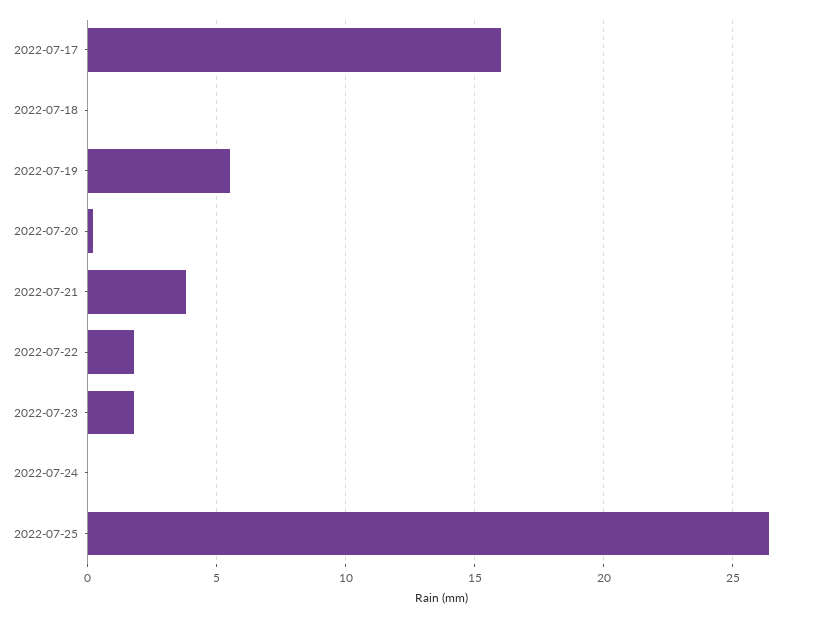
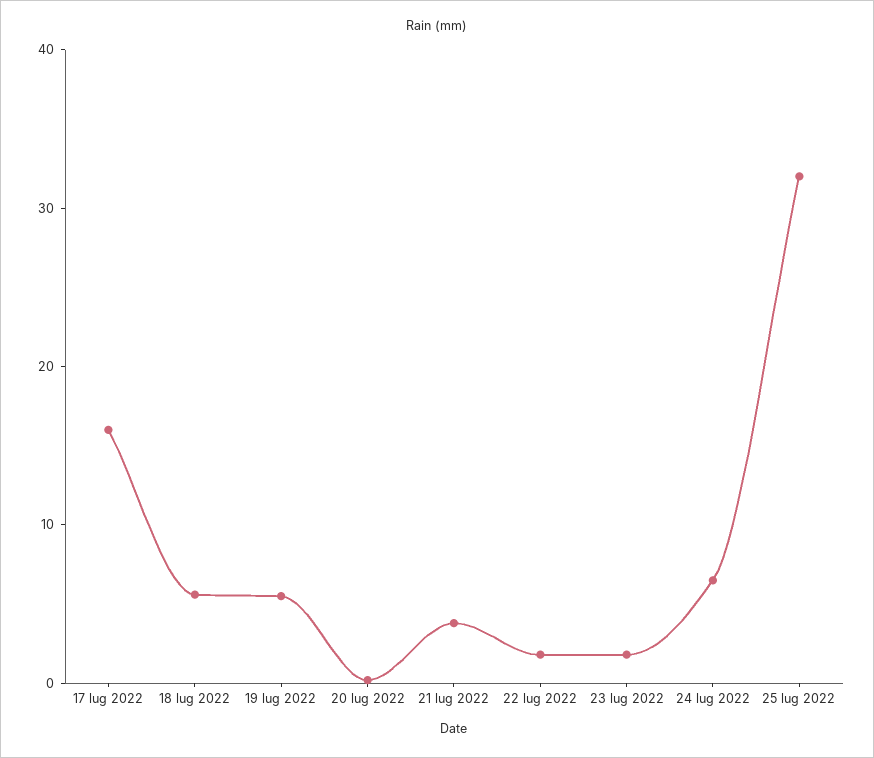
2022-07-18: 0 -> 6
2022-07-24: 0 -> 6
2022-07-25: 26.5 -> 32

